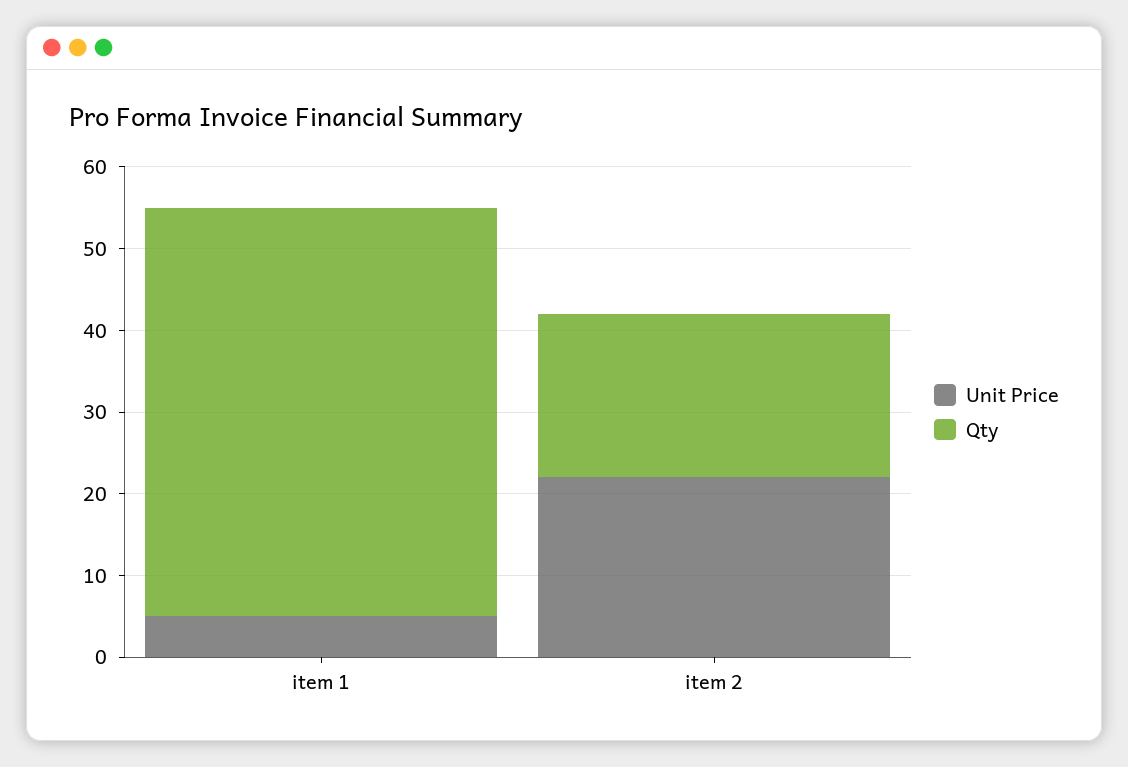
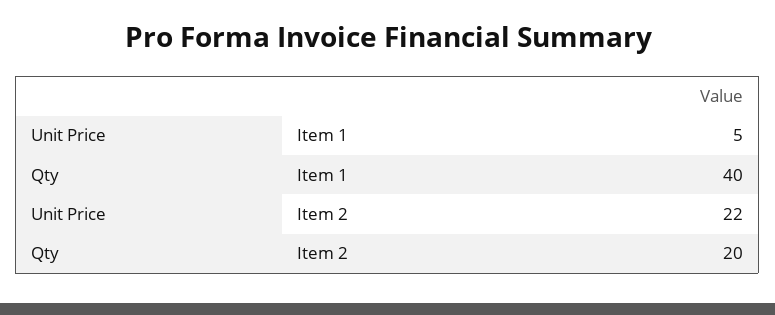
Qty, item 1: 50 -> 40

